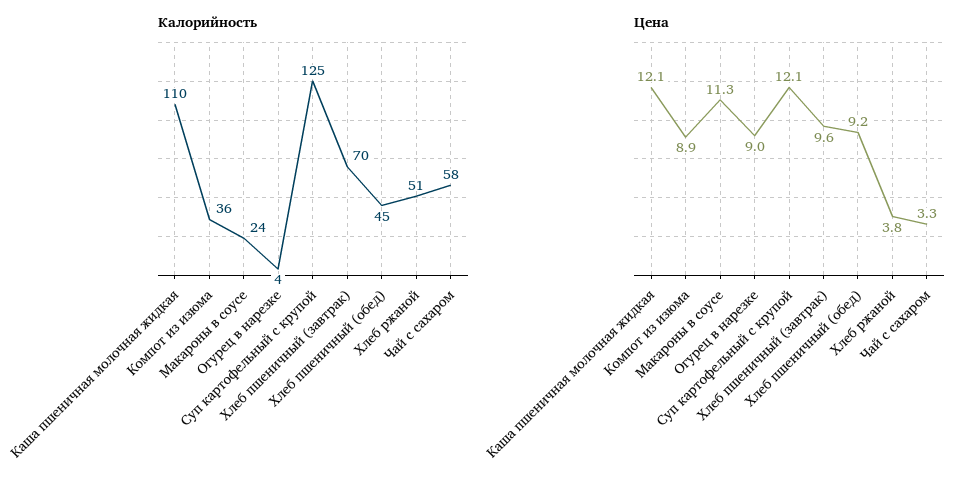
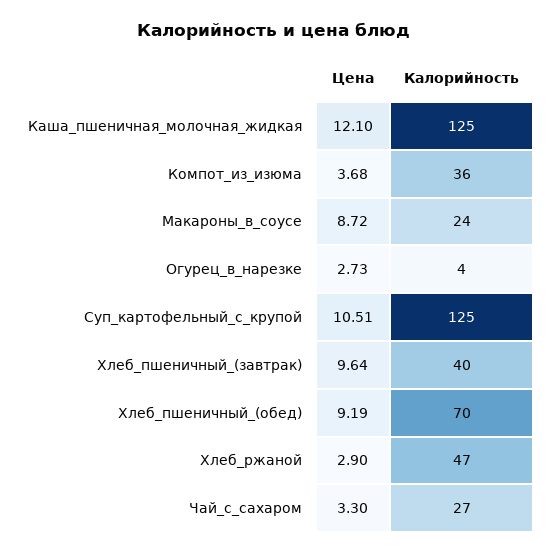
Калорийность, Каша пшеничная молочная жидкая: 110 -> 125
Калорийность, Хлеб пшеничный (завтрак): 70 -> 40
Калорийность, Хлеб пшеничный (обед): 45 -> 70
Калорийность, Хлеб ржаной: 51 -> 47
Калорийность, Чай с сахаром: 58 -> 27
Цена, Компот из изюма: 8.9 -> 3.68
Цена, Макароны в соусе: 11.3 -> 8.72
Цена, Огурец в нарезке: 9 -> 2.73
Цена, Суп картофельный с крупой: 12.1 -> 10.51
Цена, Хлеб ржаной: 3.8 -> 2.9

